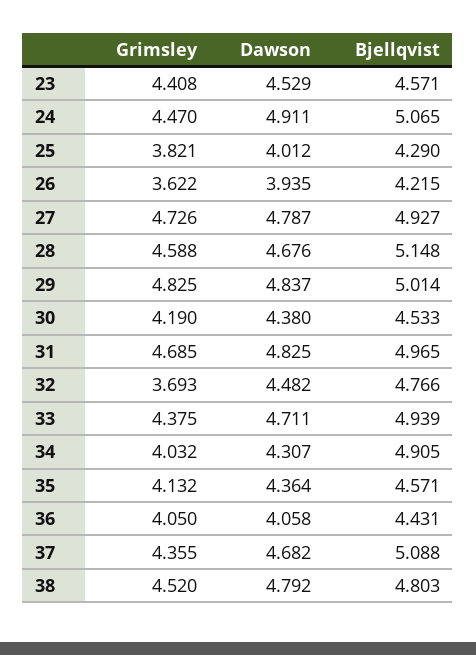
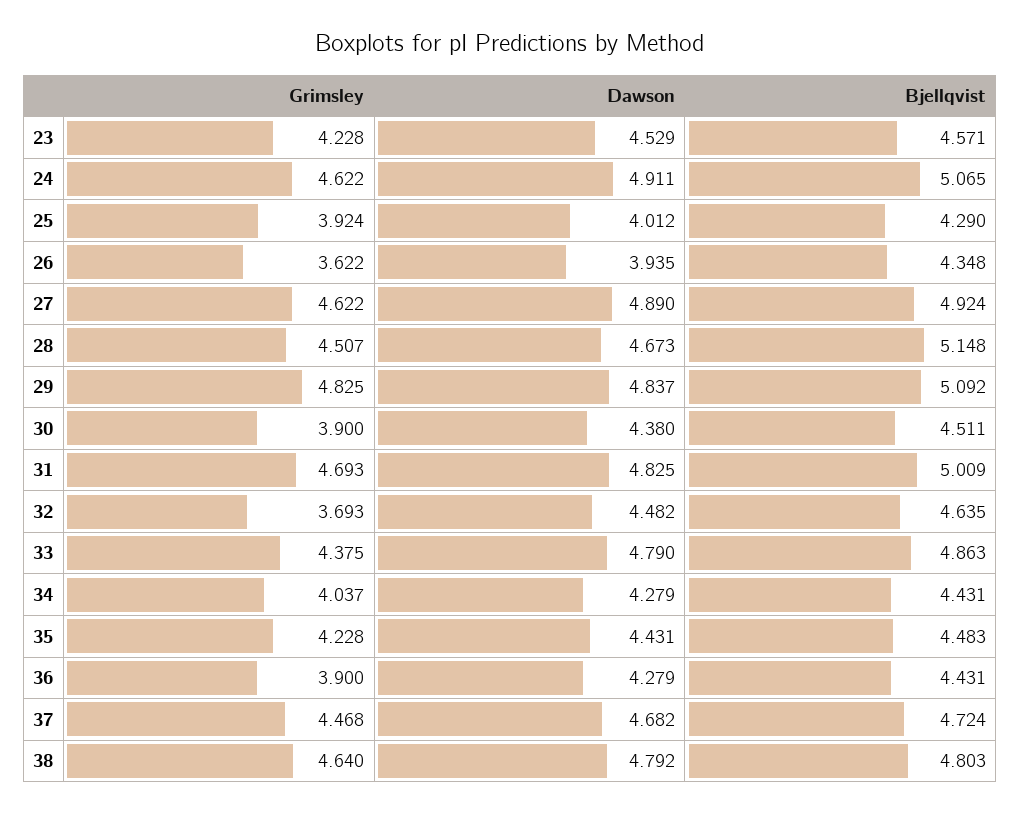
Grimsley, 23: 4.408 -> 4.228
Grimsley, 24: 4.47 -> 4.622
Grimsley, 25: 3.821 -> 3.924
Bjellqvist, 26: 4.215 -> 4.348
Grimsley, 27: 4.726 -> 4.622
Dawson, 27: 4.787 -> 4.89
Bjellqvist, 27: 4.927 -> 4.924
Grimsley, 28: 4.588 -> 4.507
Dawson, 28: 4.676 -> 4.673
Bjellqvist, 29: 5.014 -> 5.092
Grimsley, 30: 4.19 -> 3.9
Bjellqvist, 30: 4.533 -> 4.511
Grimsley, 31: 4.685 -> 4.693
Bjellqvist, 31: 4.965 -> 5.009
Bjellqvist, 32: 4.766 -> 4.635
Dawson, 33: 4.711 -> 4.79
Bjellqvist, 33: 4.939 -> 4.863
Grimsley, 34: 4.032 -> 4.037
Dawson, 34: 4.307 -> 4.279
Bjellqvist, 34: 4.905 -> 4.431
Grimsley, 35: 4.132 -> 4.228
Dawson, 35: 4.364 -> 4.431
Bjellqvist, 35: 4.571 -> 4.483
Grimsley, 36: 4.05 -> 3.9
Dawson, 36: 4.058 -> 4.279
Grimsley, 37: 4.355 -> 4.468
Bjellqvist, 37: 5.088 -> 4.724
Grimsley, 38: 4.52 -> 4.64

